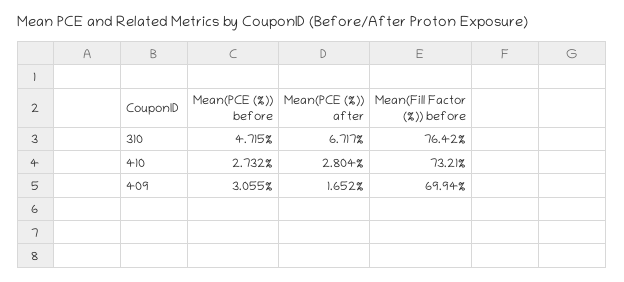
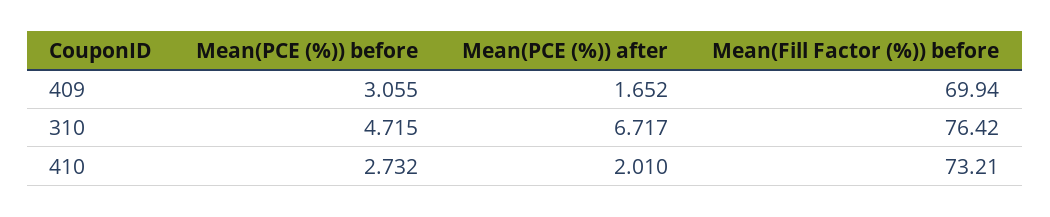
Mean(PCE (%)) after, 410: 2.804 -> 2.01

